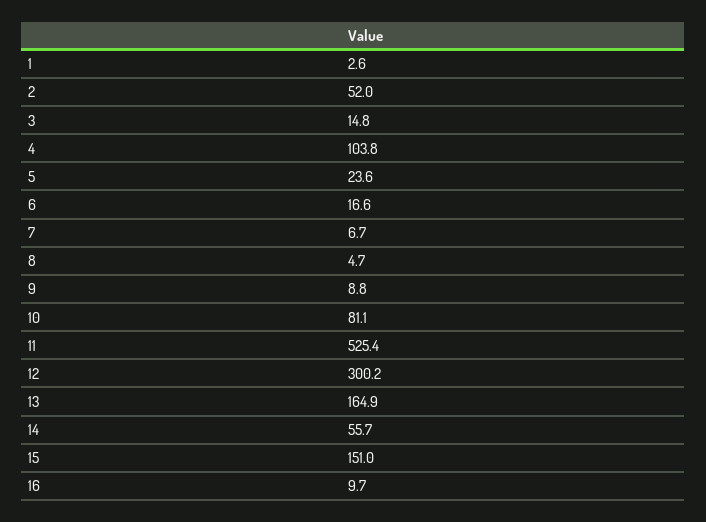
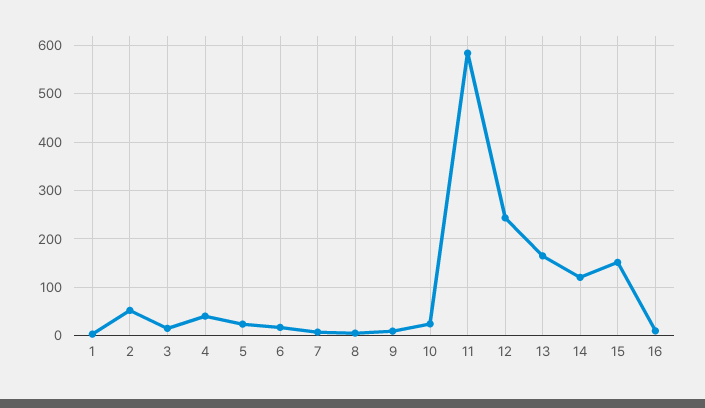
4: 103.8 -> 40
10: 81.1 -> 20
11: 525.4 -> 580
12: 300.2 -> 240
14: 55.7 -> 120

